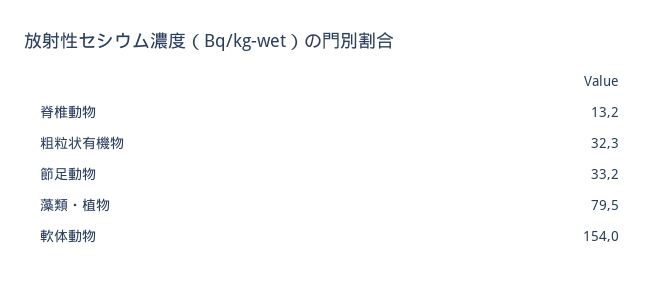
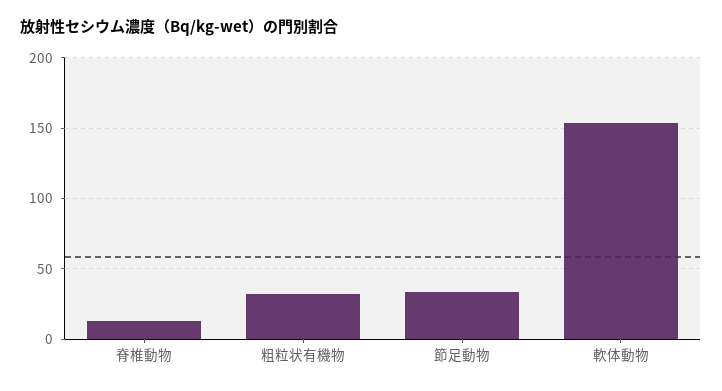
藻類・植物: 79.5 -> none

